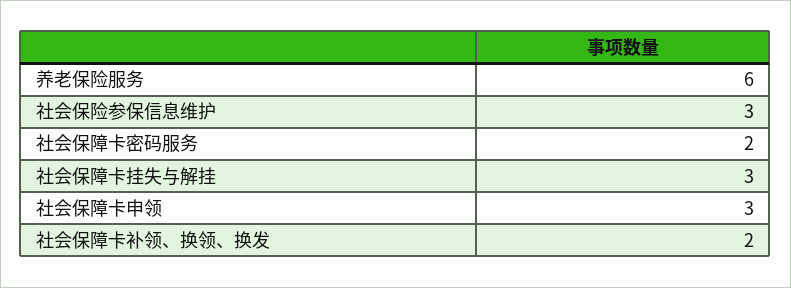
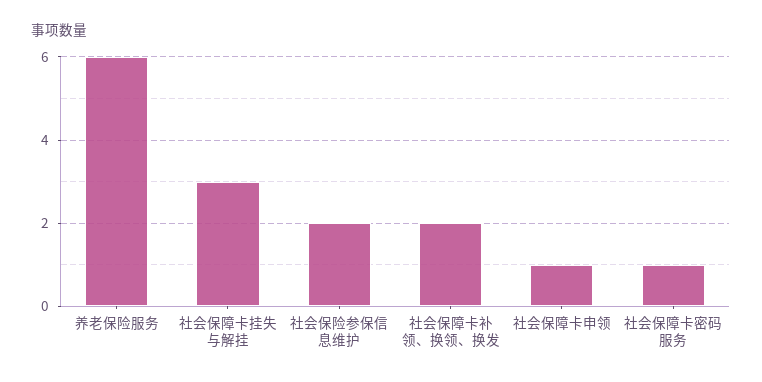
社会保险参保信息维护: 3 -> 2
社会保障卡密码服务: 2 -> 1
社会保障卡申领: 3 -> 1

